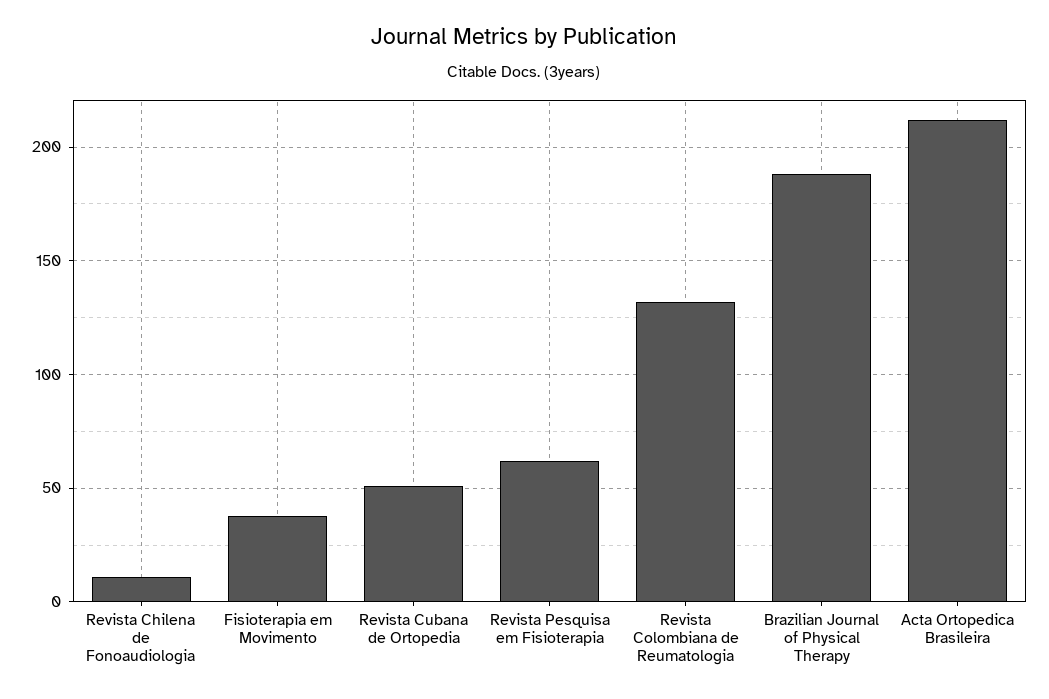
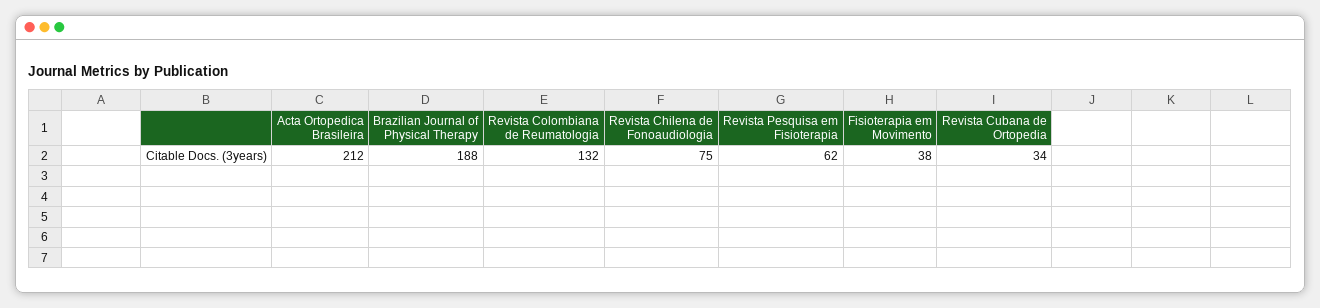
Revista Chilena de Fonoaudiologia: 10 -> 75
Revista Cubana de Ortopedia: 50 -> 34

